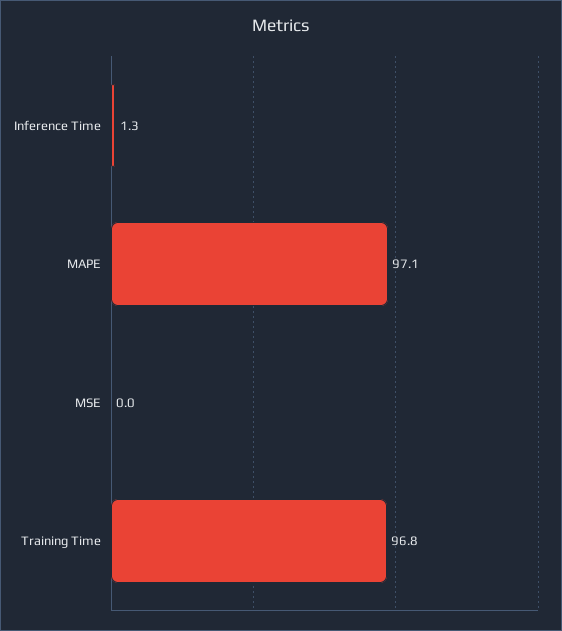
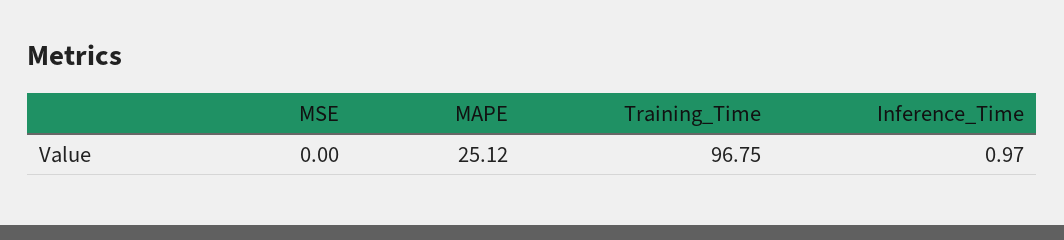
Inference Time: 1.3 -> 0.97
MAPE: 97.1 -> 25.12

